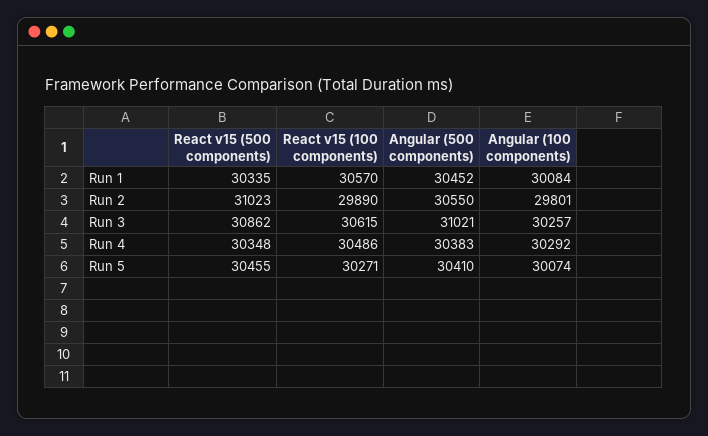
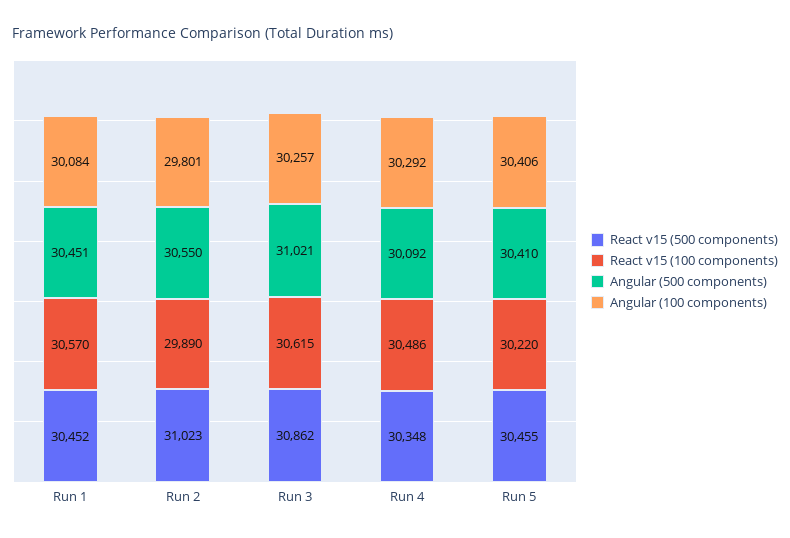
React v15 (500 components), Run 1: 30335 -> 30452
Angular (500 components), Run 1: 30452 -> 30451
Angular (500 components), Run 4: 30383 -> 30092
React v15 (100 components), Run 5: 30271 -> 30220
Angular (100 components), Run 5: 30074 -> 30406

